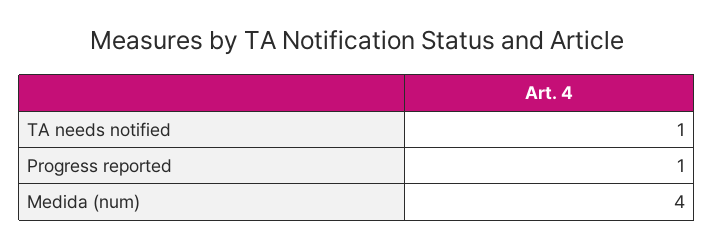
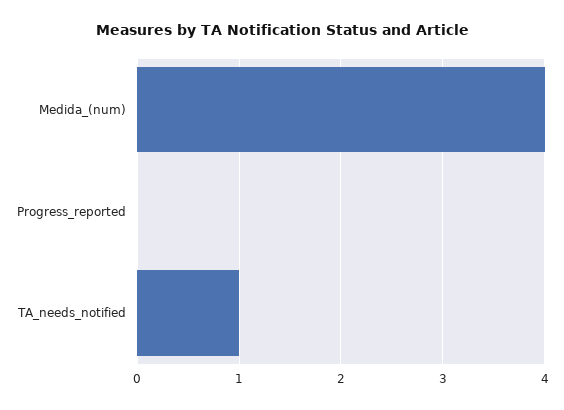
Progress reported: 1 -> 0

